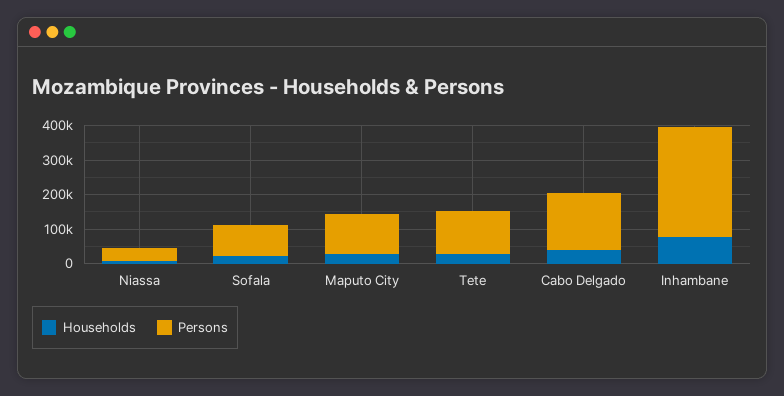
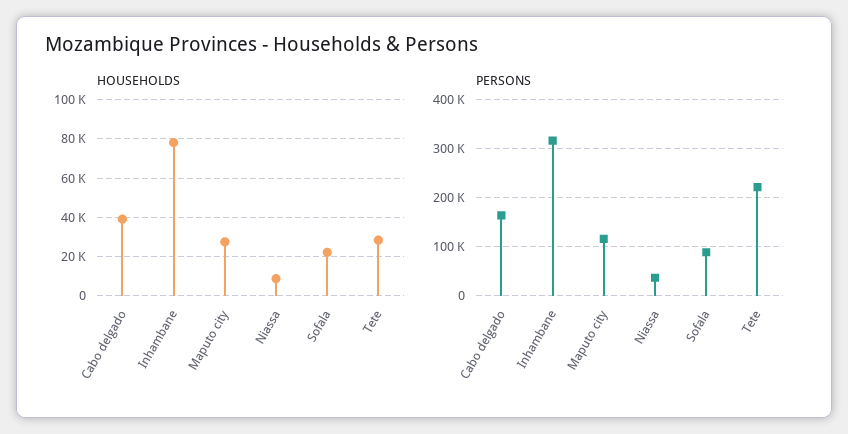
Persons, Tete: 125000 -> 220000

